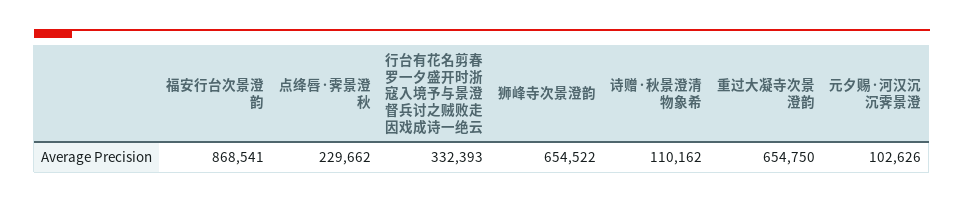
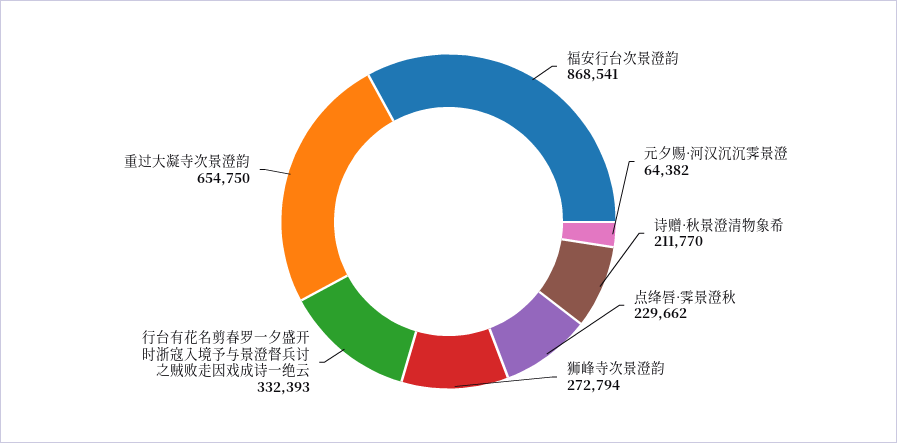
狮峰寺次景澄韵: 654522 -> 272794
诗赠·秋景澄清物象希: 110162 -> 211770
元夕赐·河汉沉沉霁景澄: 102626 -> 64382

